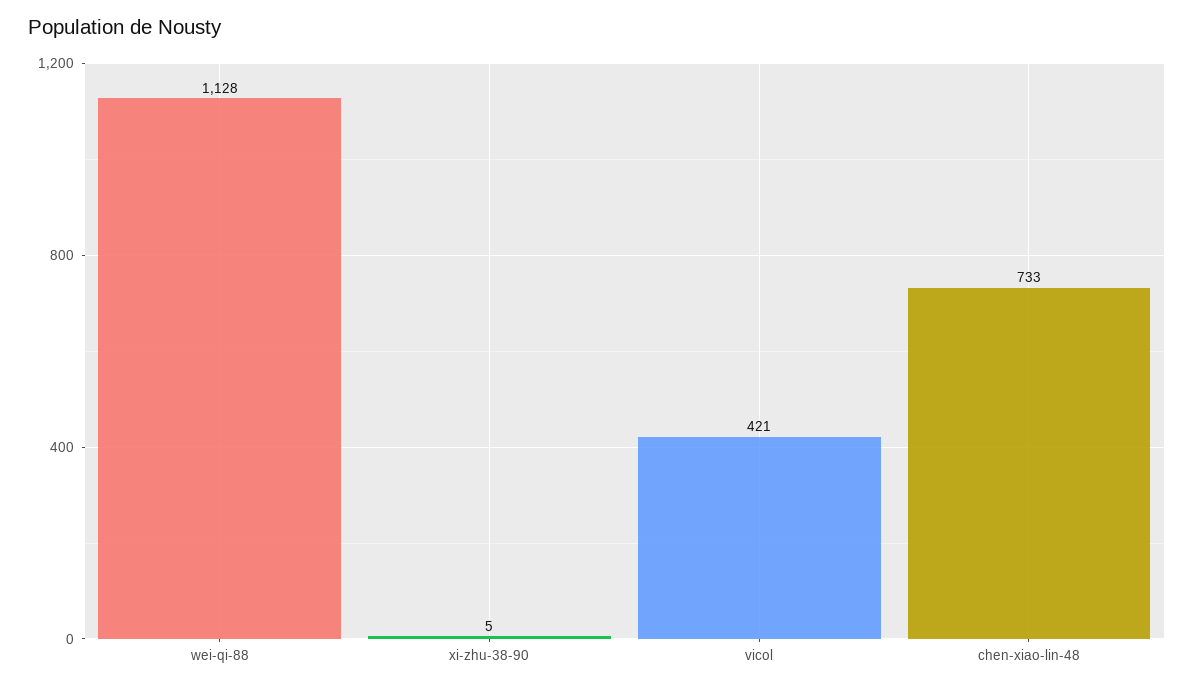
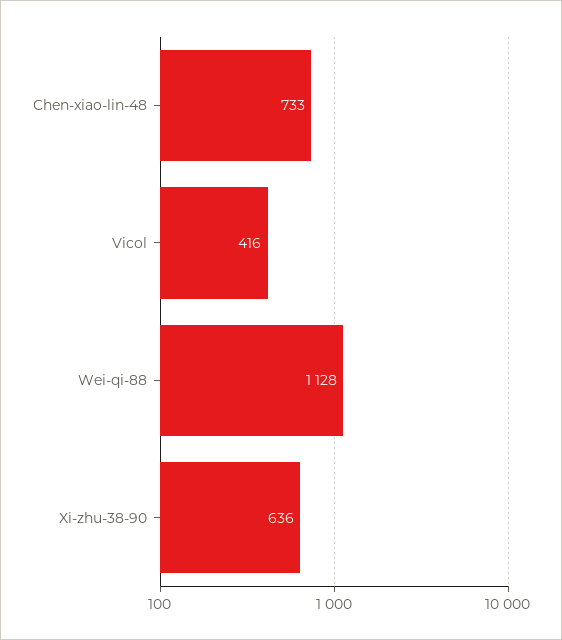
xi-zhu-38-90: 5 -> 636
vicol: 421 -> 416

